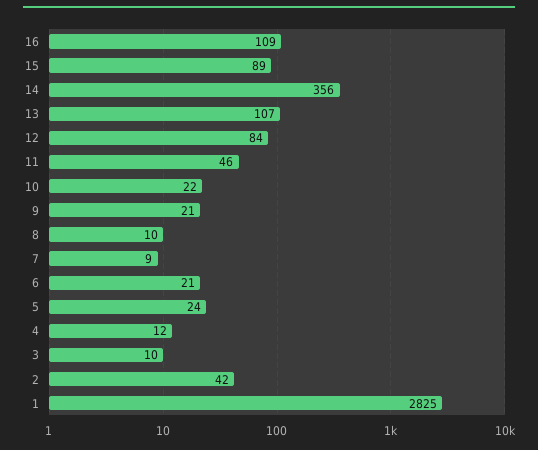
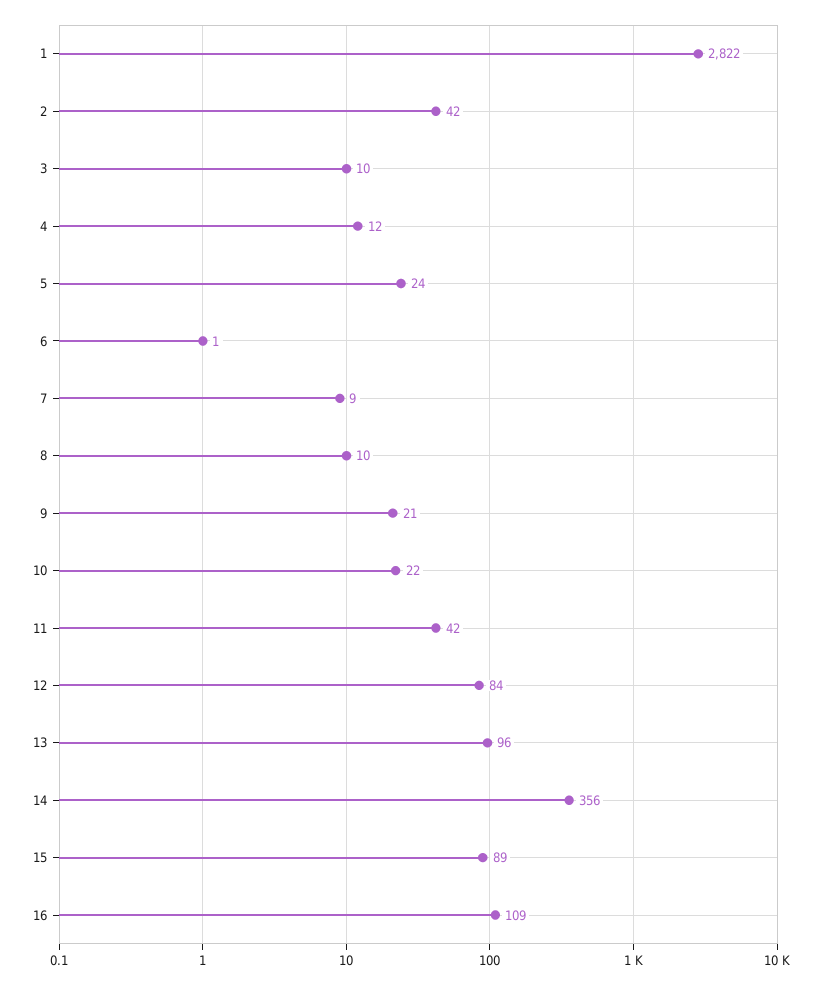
13: 107 -> 96
11: 46 -> 42
6: 21 -> 1
1: 2825 -> 2822

